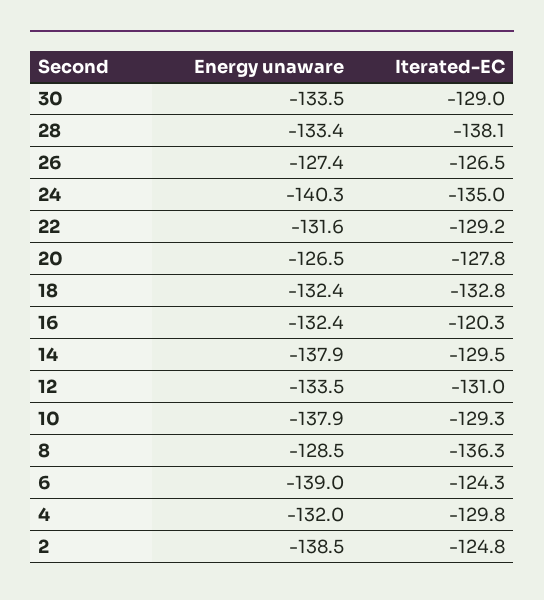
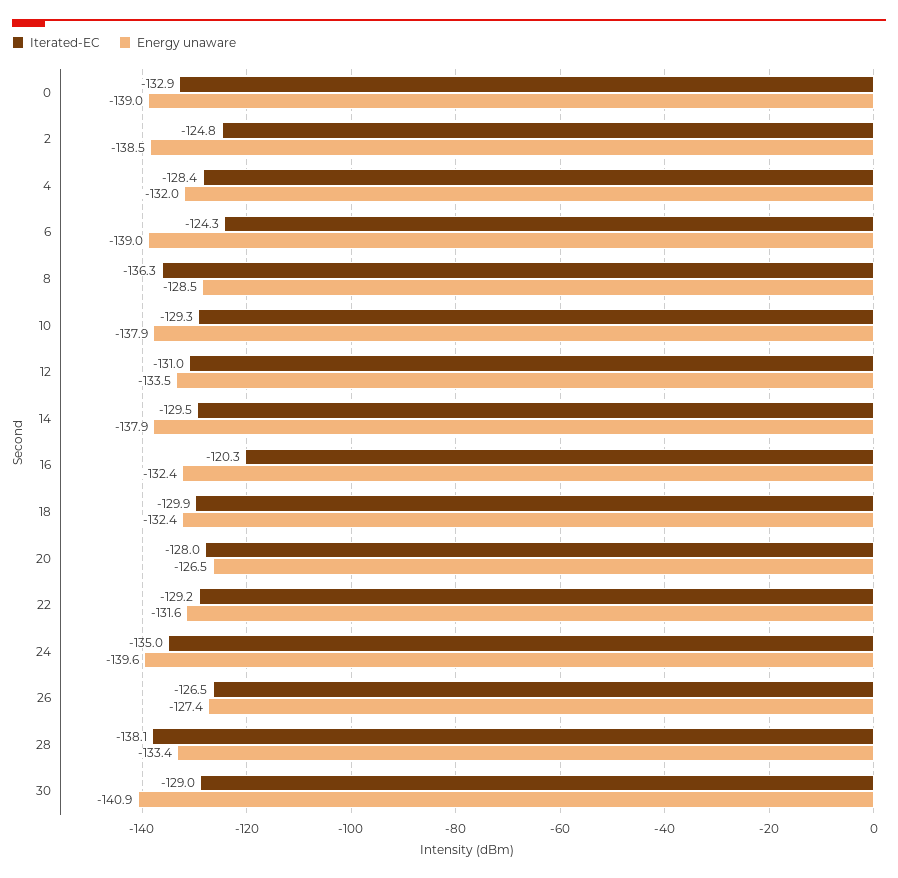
Energy unaware, 30: -133.5 -> -140.9
Energy unaware, 24: -140.3 -> -139.6
Iterated-EC, 20: -127.8 -> -128
Iterated-EC, 18: -132.8 -> -129.9
Iterated-EC, 4: -129.8 -> -128.4
Iterated-EC, 0: none -> -132.9
Energy unaware, 0: none -> -139

